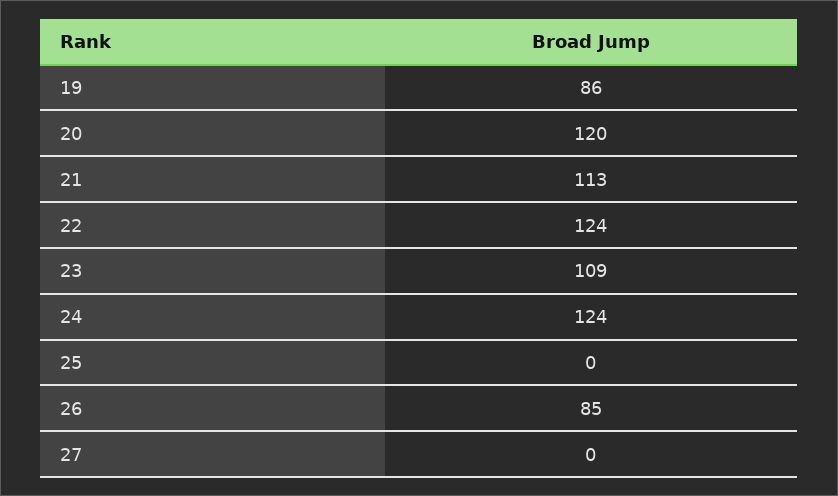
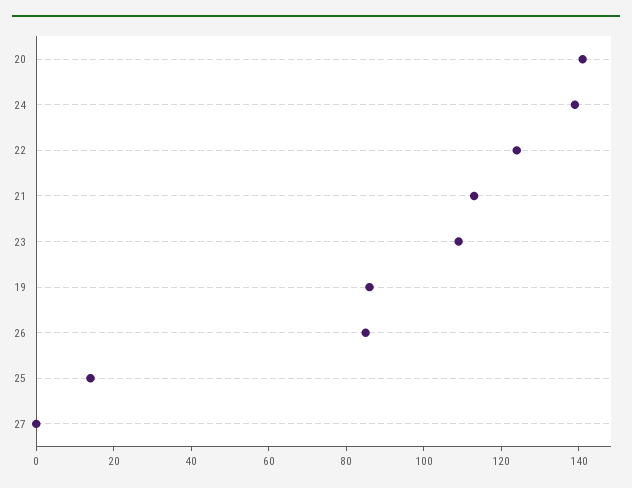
20: 120 -> 140
24: 124 -> 140
25: 0 -> 15

